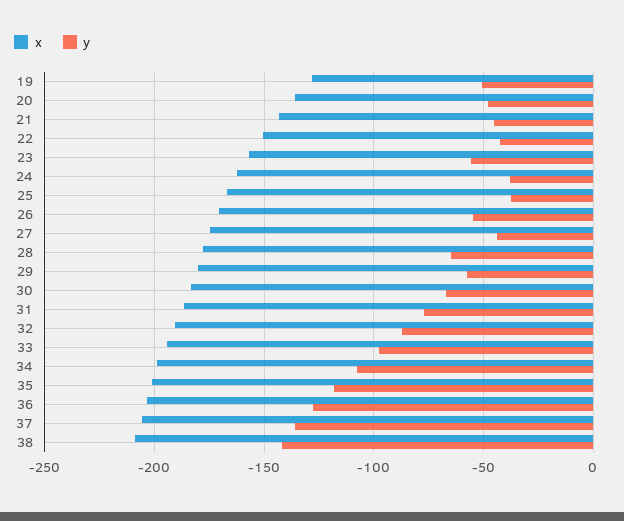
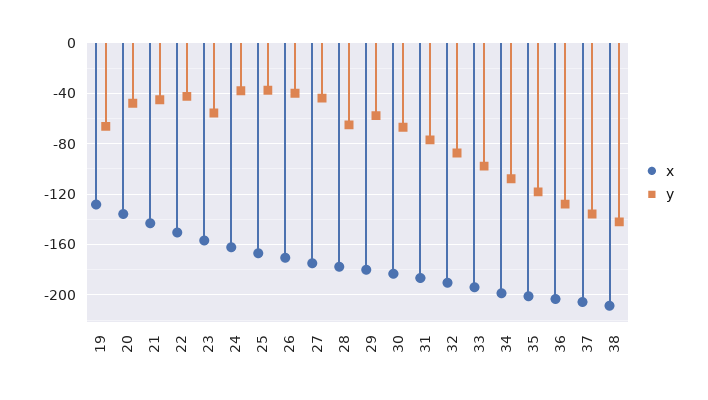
y, 19: -50 -> -65
y, 26: -55 -> -40

